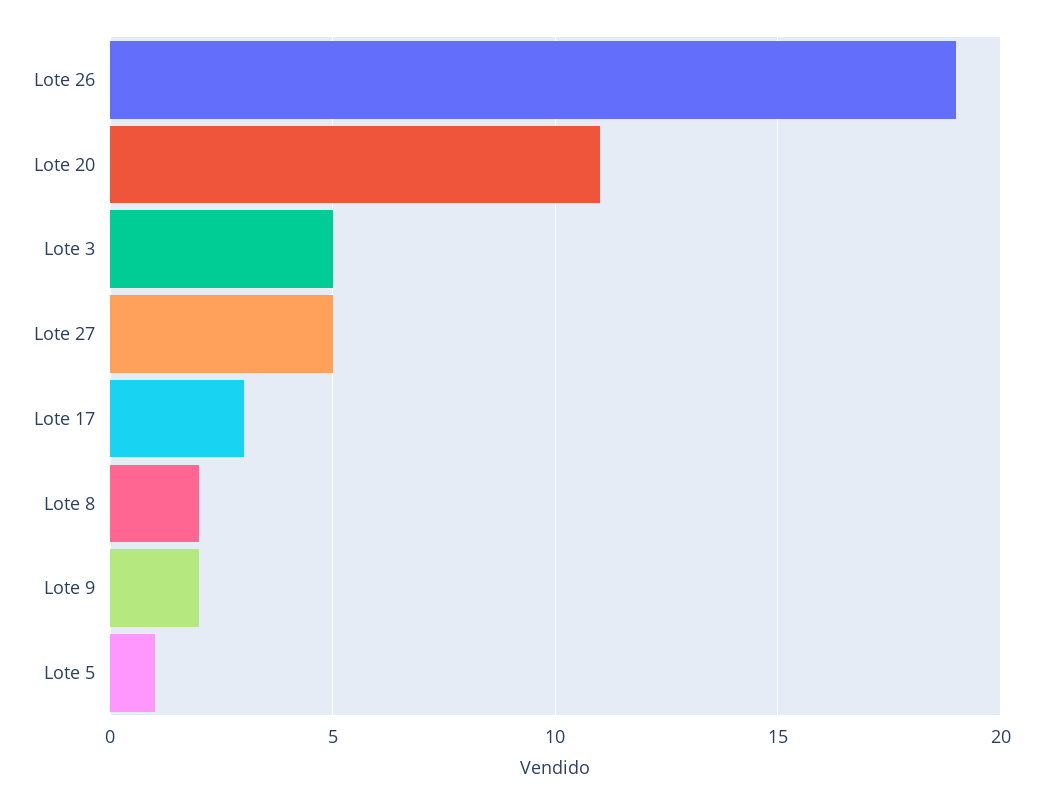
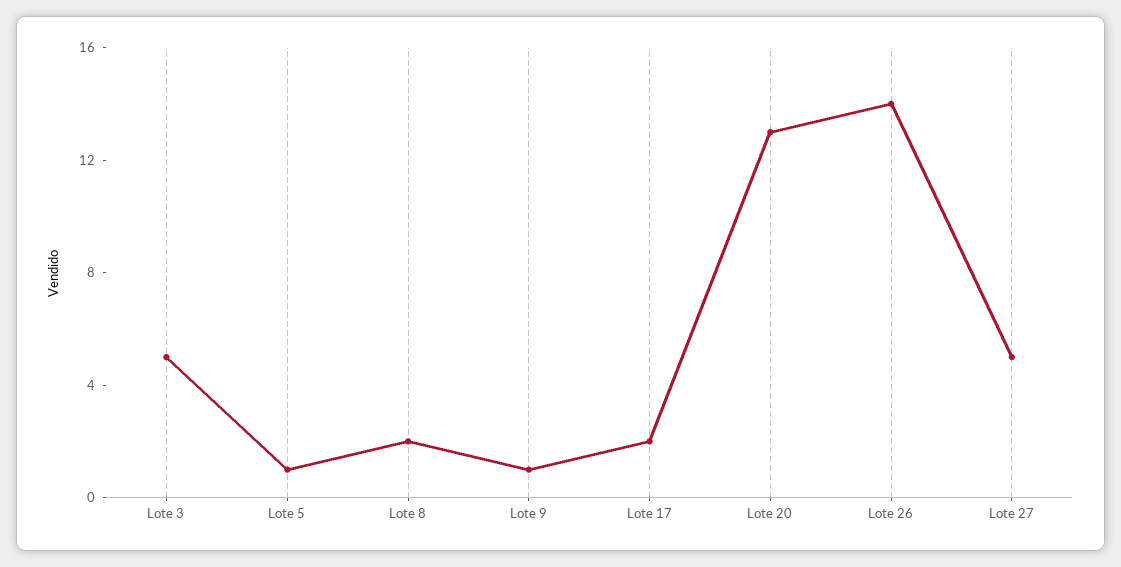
Lote 26: 19 -> 14
Lote 20: 11 -> 13
Lote 17: 3 -> 2
Lote 9: 2 -> 1

